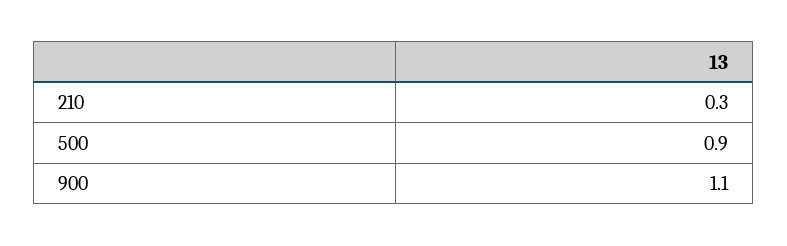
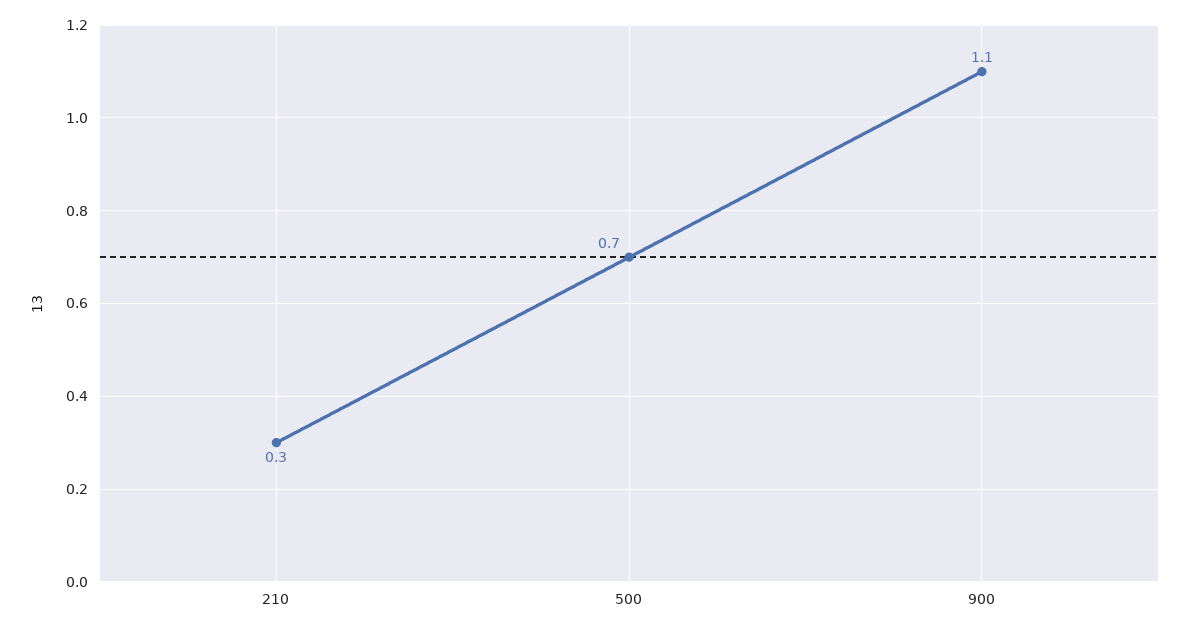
500: 0.9 -> 0.7

